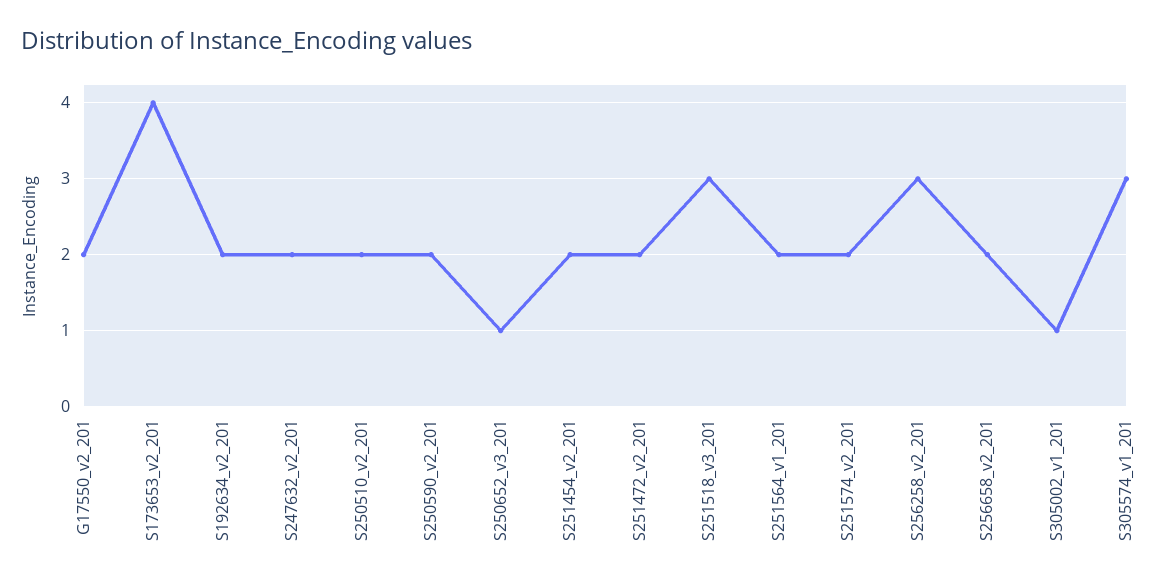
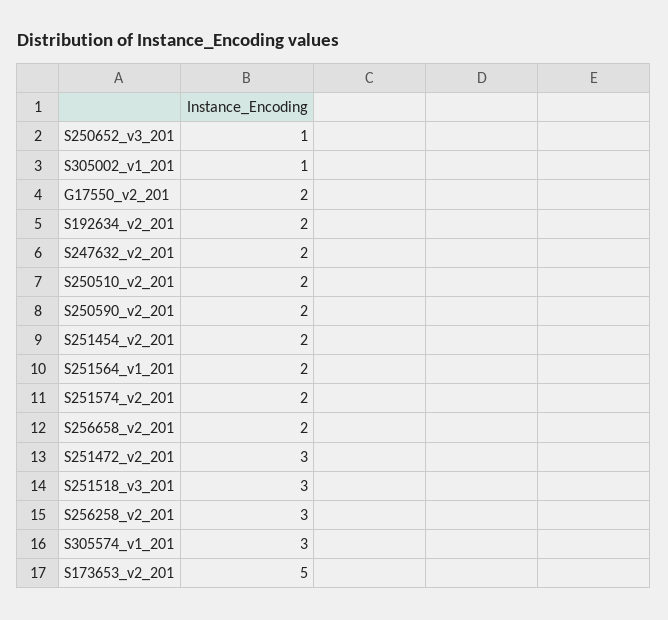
S173653_v2_201: 4 -> 5
S251472_v2_201: 2 -> 3

